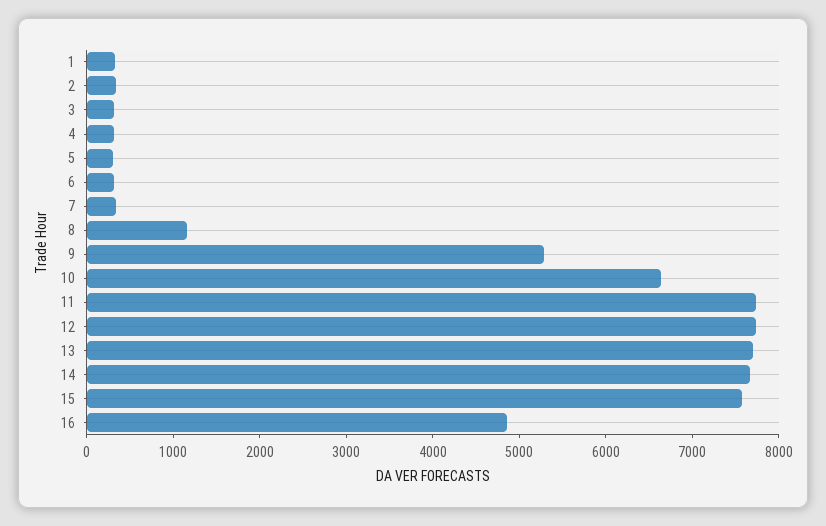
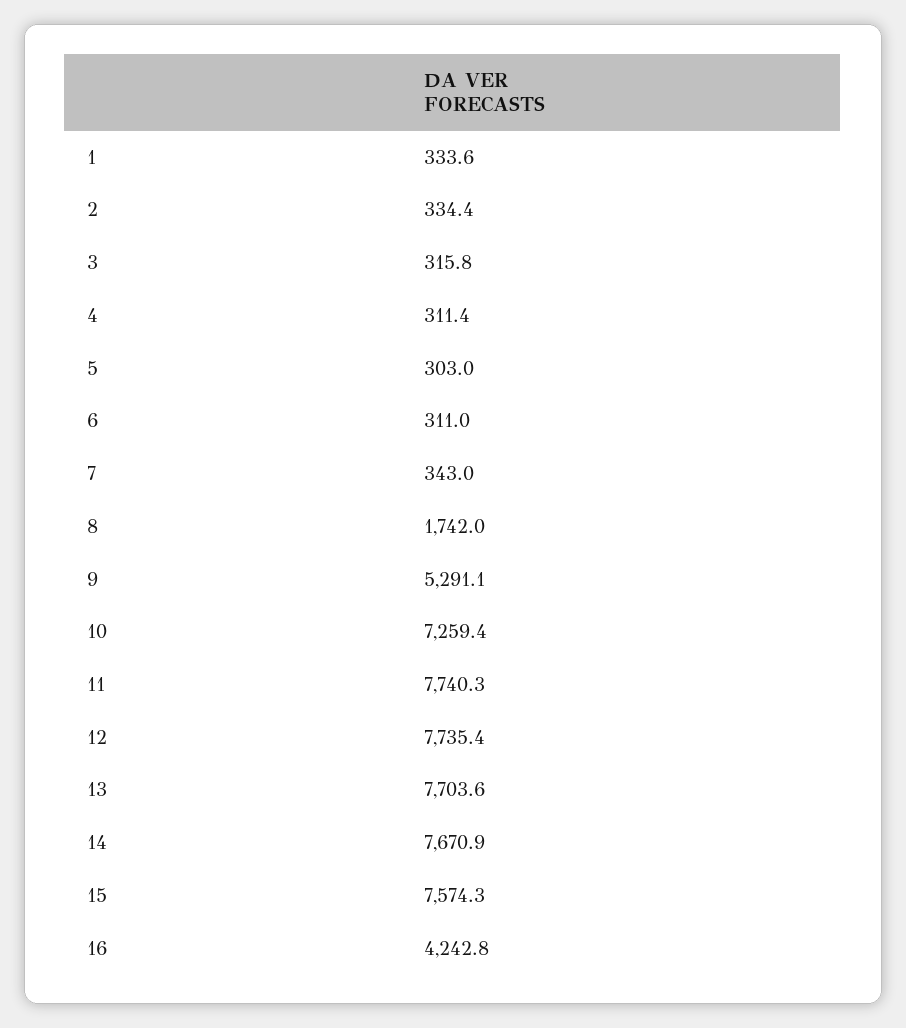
8: 1200 -> 1742
10: 6600 -> 7259.4
16: 4800 -> 4242.8

